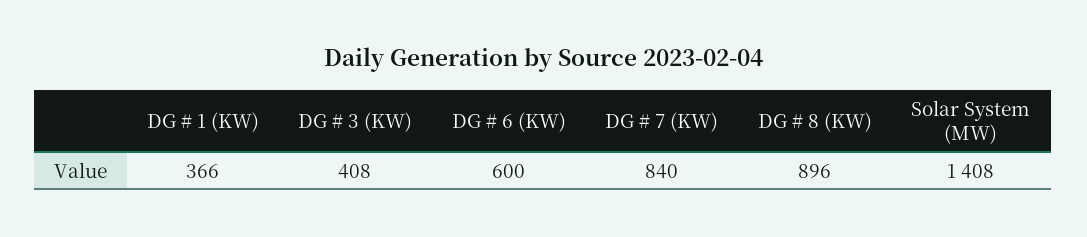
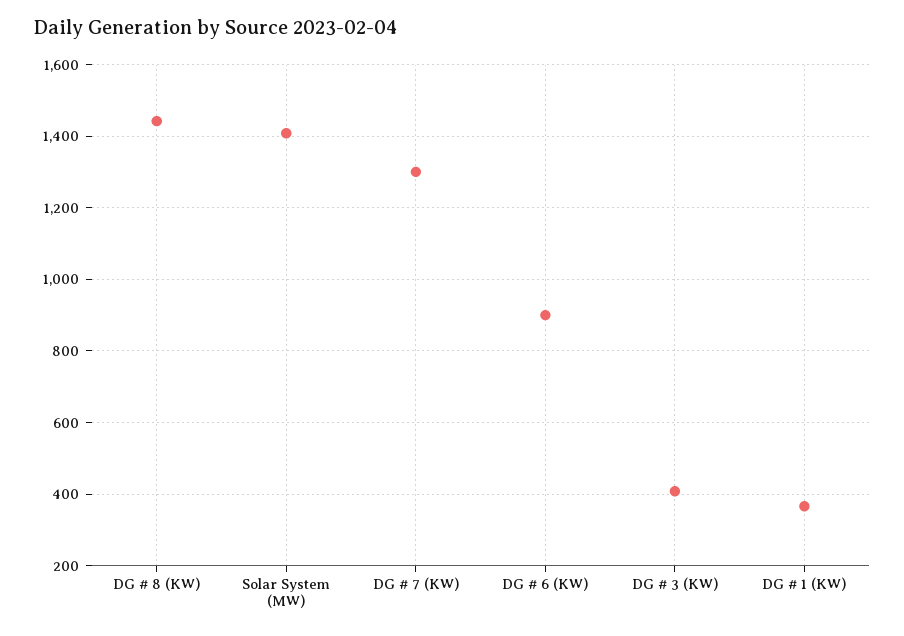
DG # 6 (KW): 600 -> 900
DG # 7 (KW): 840 -> 1300
DG # 8 (KW): 896 -> 1440

